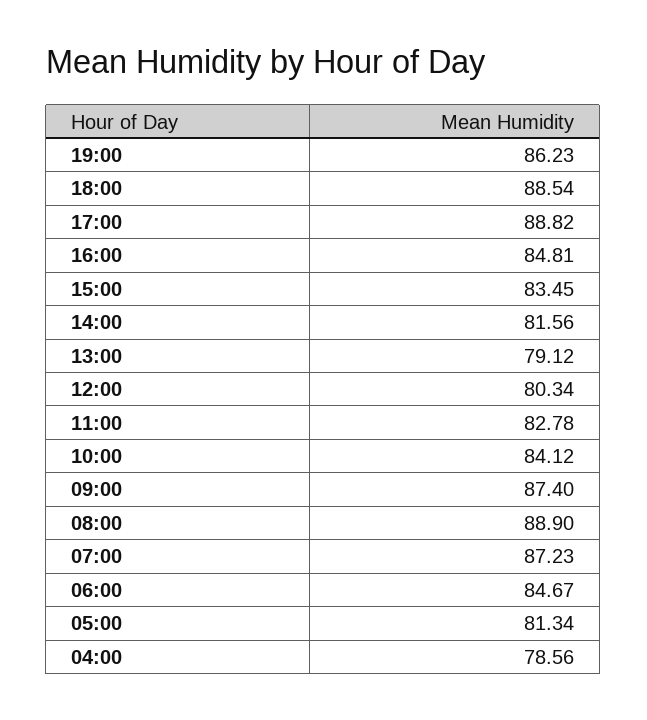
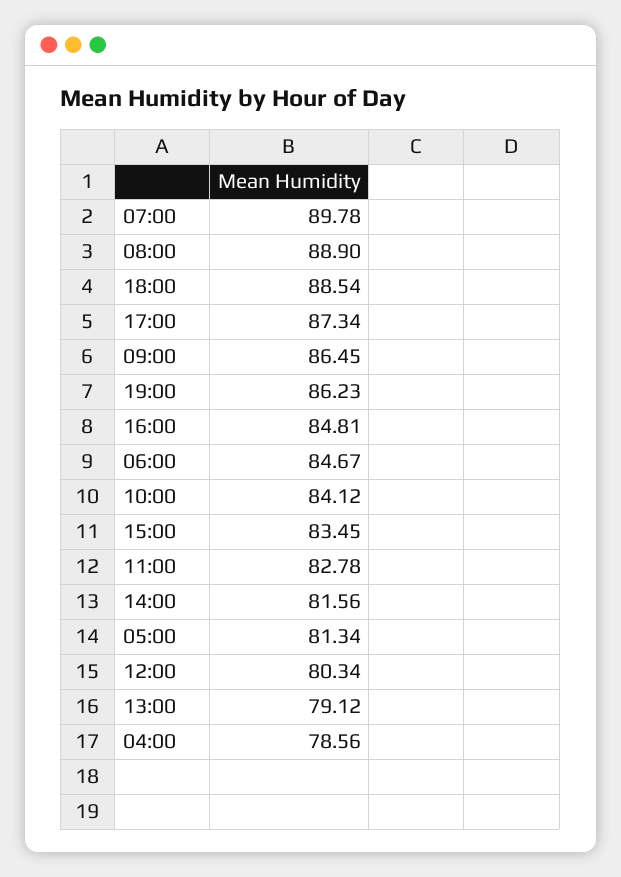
17:00: 88.82 -> 87.34
09:00: 87.4 -> 86.45
07:00: 87.23 -> 89.78

